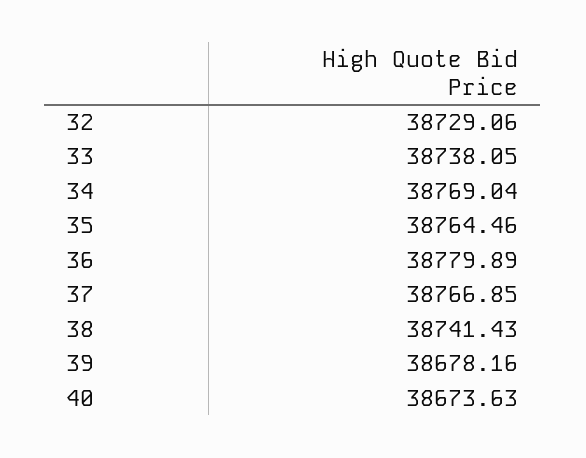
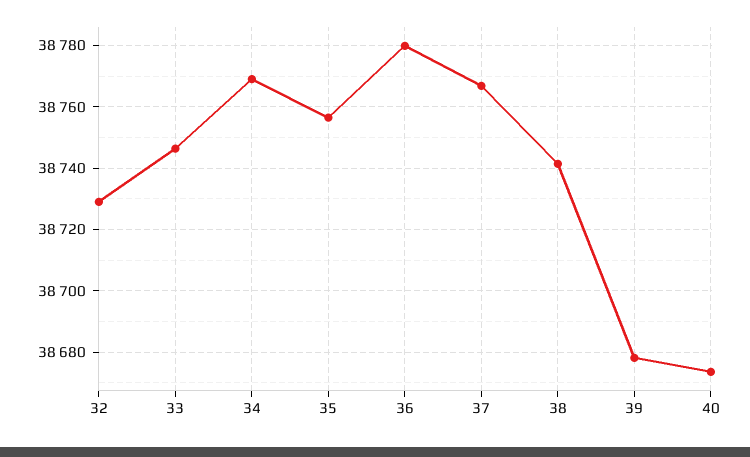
33: 38738.05 -> 38746
35: 38764.46 -> 38756

